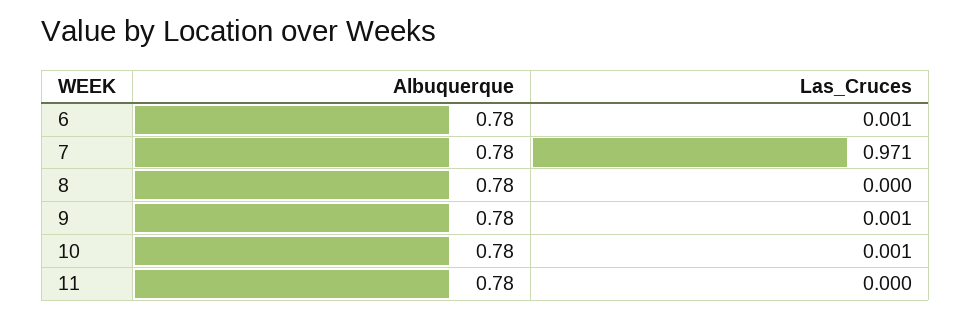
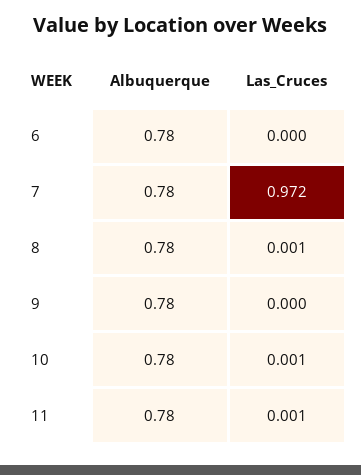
Las_Cruces, 6: 0.001 -> 0
Las_Cruces, 7: 0.971 -> 0.972
Las_Cruces, 8: 0 -> 0.001
Las_Cruces, 9: 0.001 -> 0
Las_Cruces, 11: 0 -> 0.001

